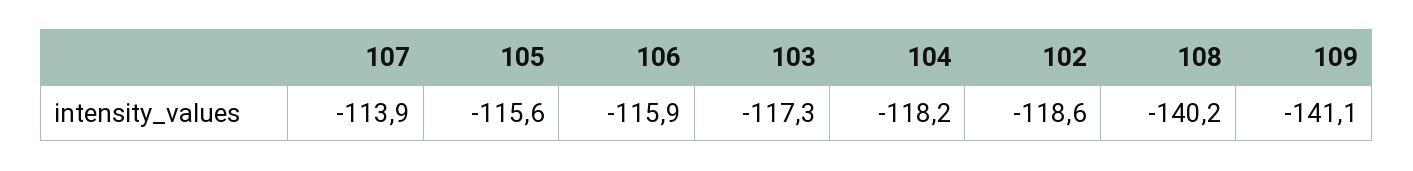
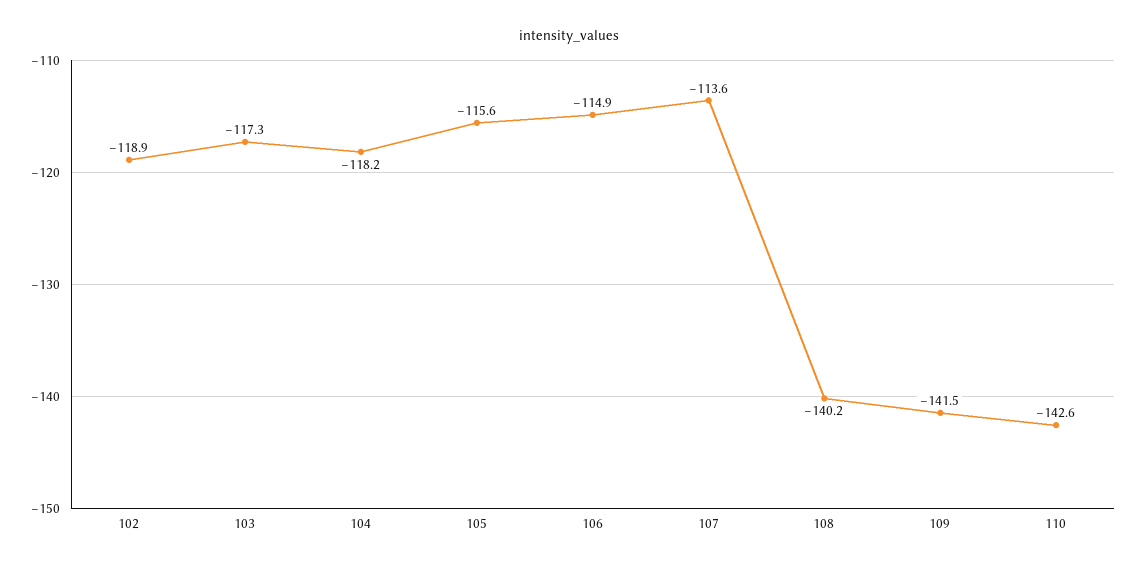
107: -113.9 -> -113.6
106: -115.9 -> -114.9
102: -118.6 -> -118.9
109: -141.1 -> -141.5
110: none -> -142.6

